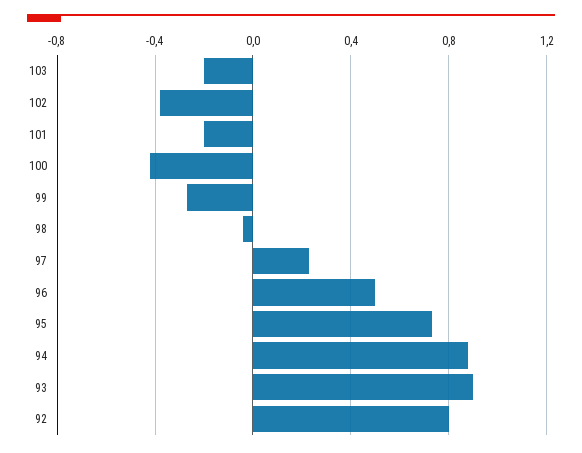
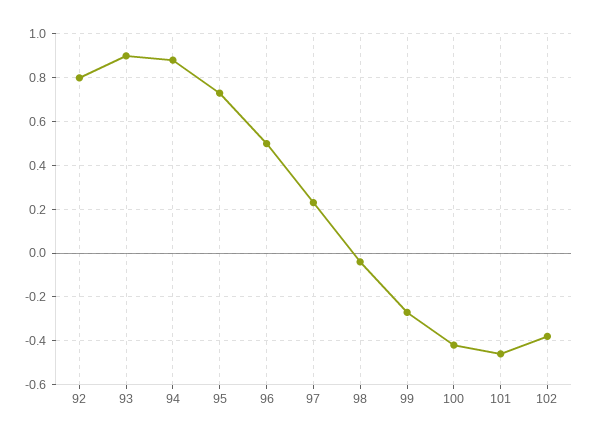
103: -0.2 -> none
101: -0.2 -> -0.45

